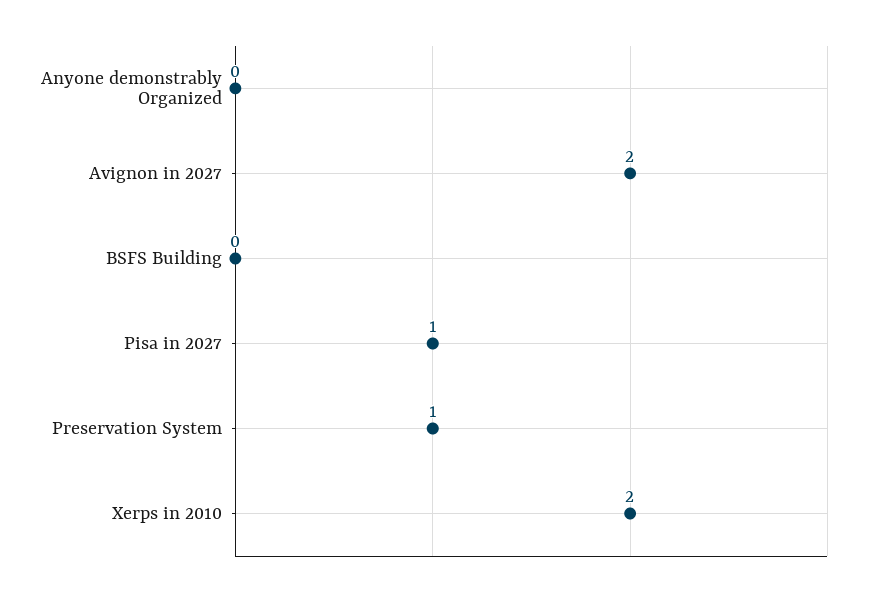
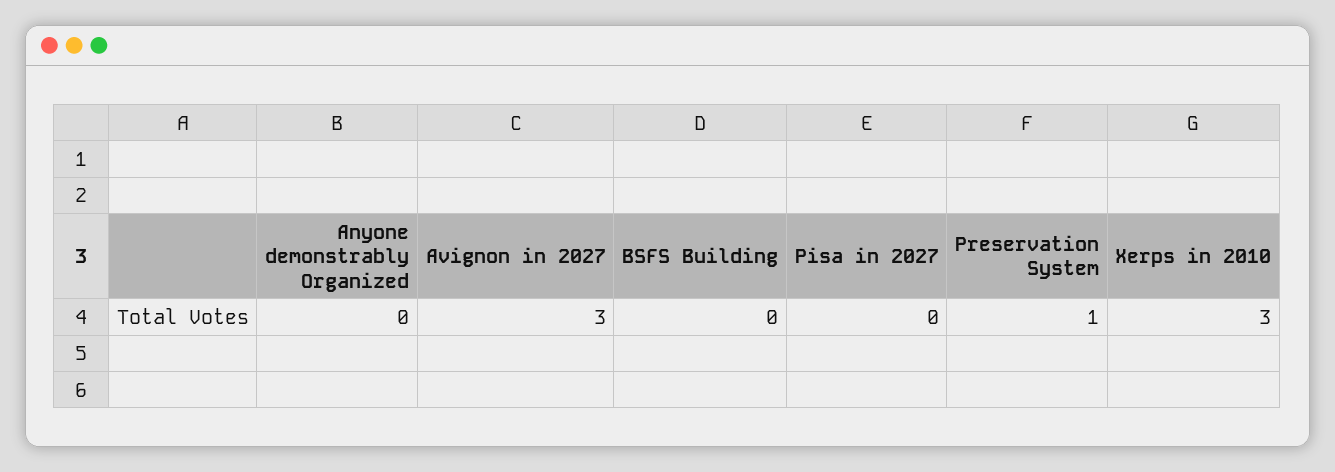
Avignon in 2027: 2 -> 3
Pisa in 2027: 1 -> 0
Xerps in 2010: 2 -> 3

